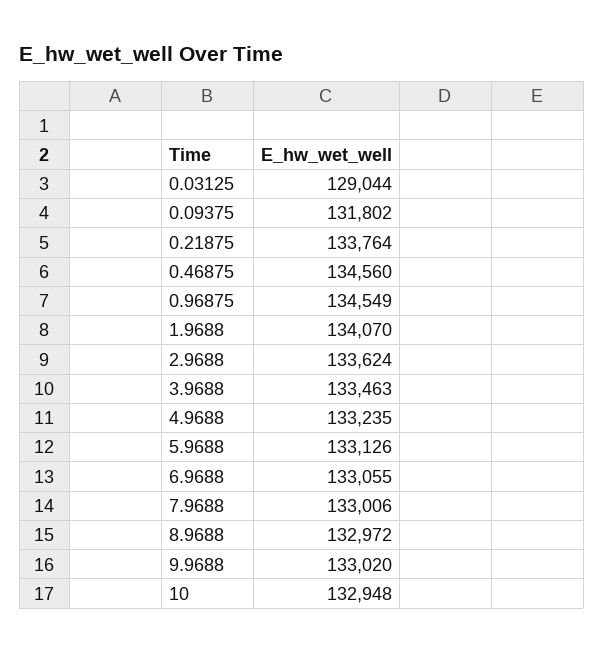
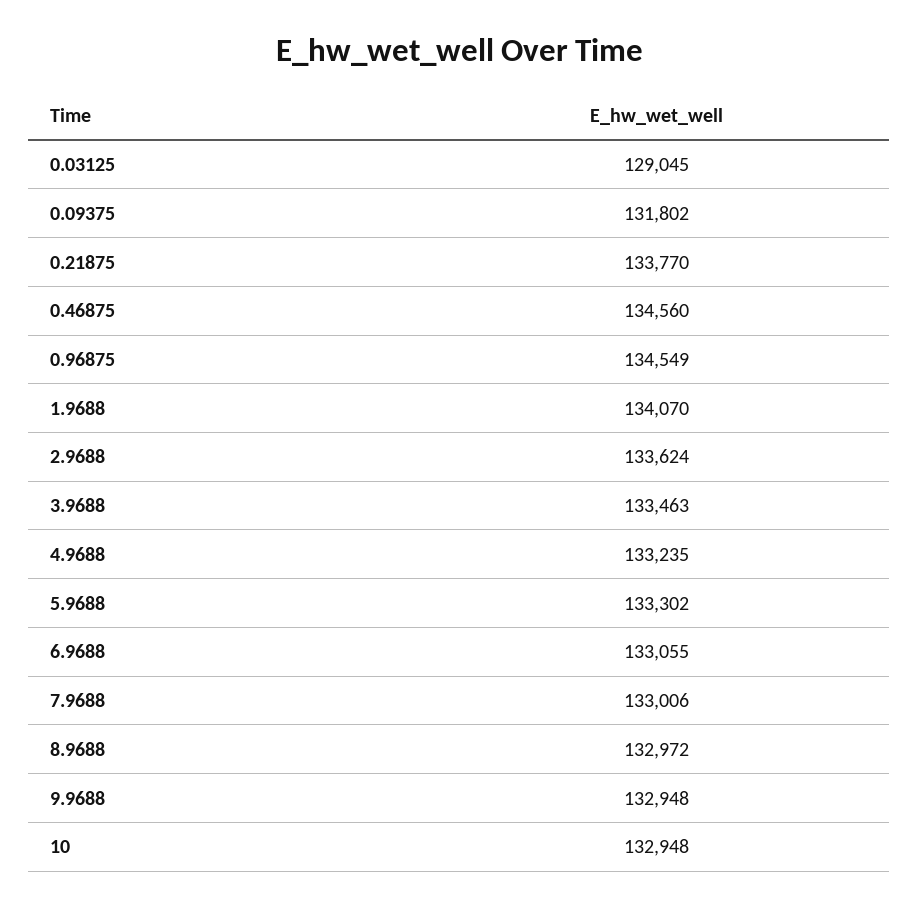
0.03125: 129044 -> 129045
0.21875: 133764 -> 133770
5.9688: 133126 -> 133302
9.9688: 133020 -> 132948

